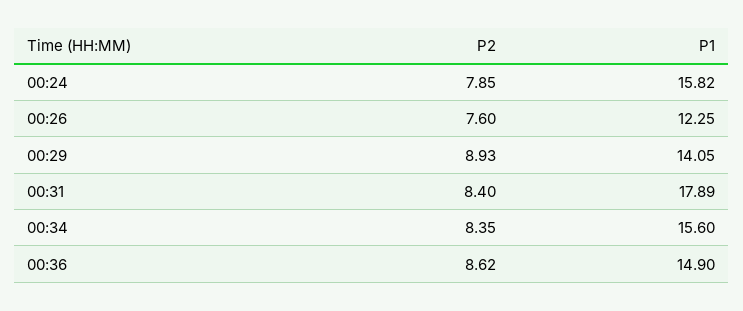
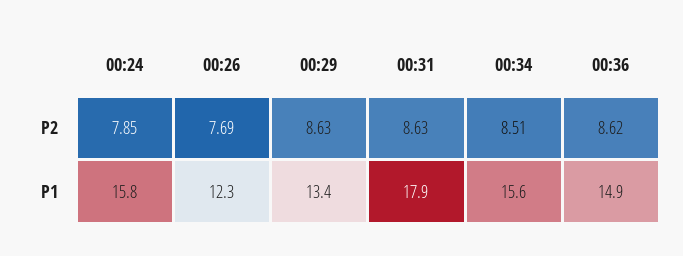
P2, 00:26: 7.6 -> 7.69
P2, 00:29: 8.93 -> 8.63
P1, 00:29: 14.05 -> 13.4
P2, 00:31: 8.4 -> 8.63
P2, 00:34: 8.35 -> 8.51

